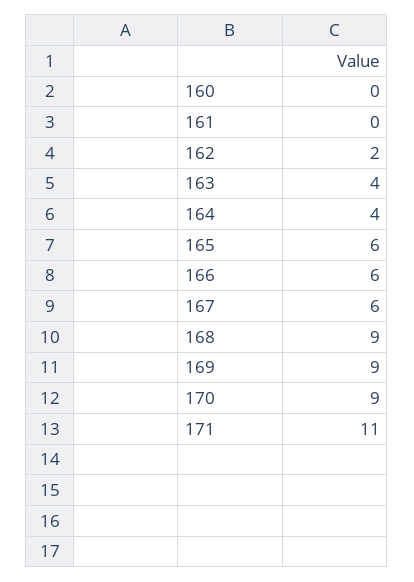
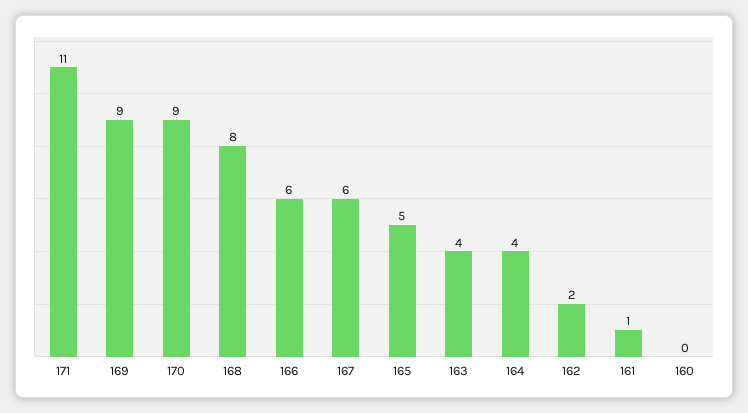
161: 0 -> 1
165: 6 -> 5
168: 9 -> 8

